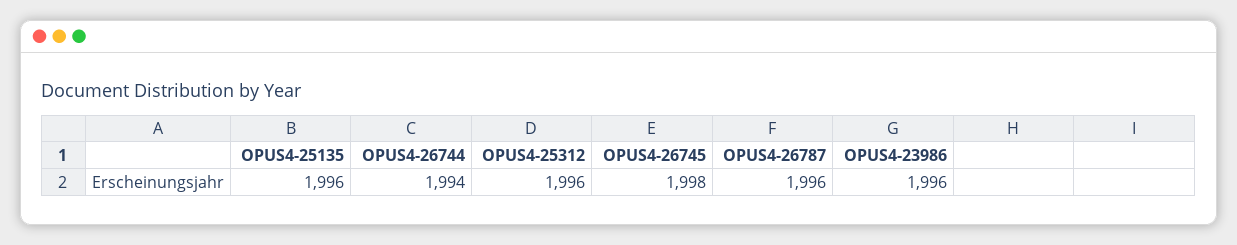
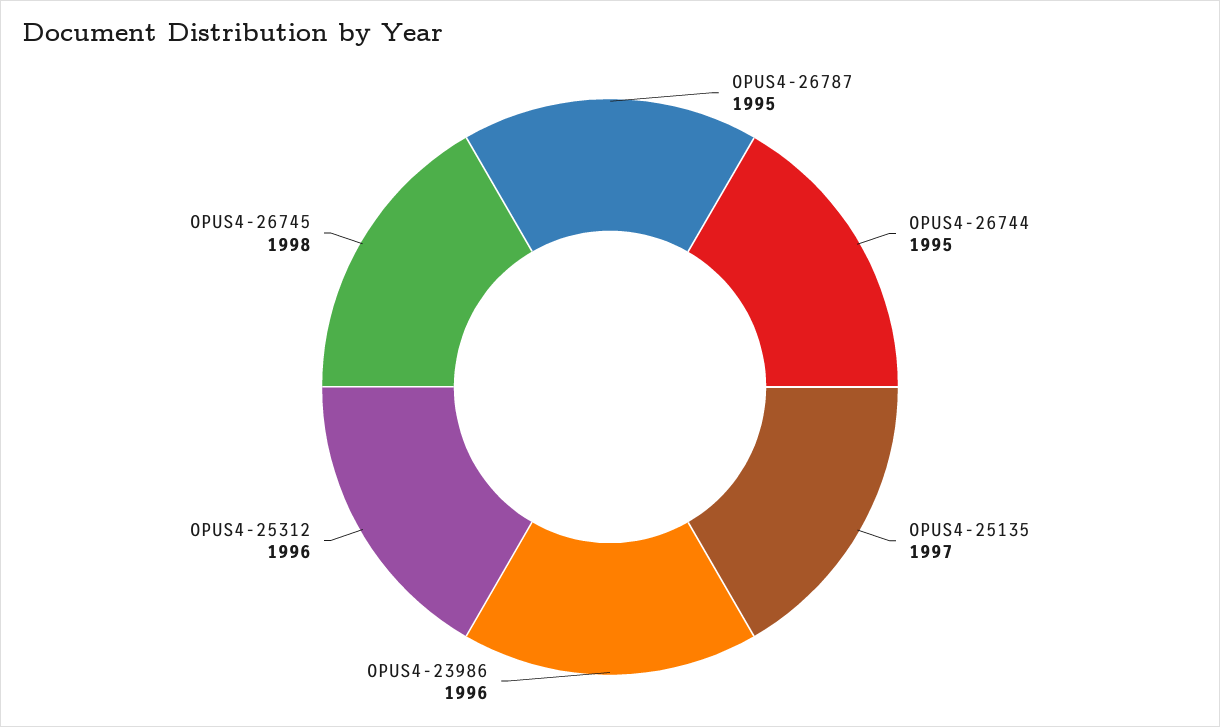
OPUS4-25135: 1996 -> 1997
OPUS4-26744: 1994 -> 1995
OPUS4-26787: 1996 -> 1995

